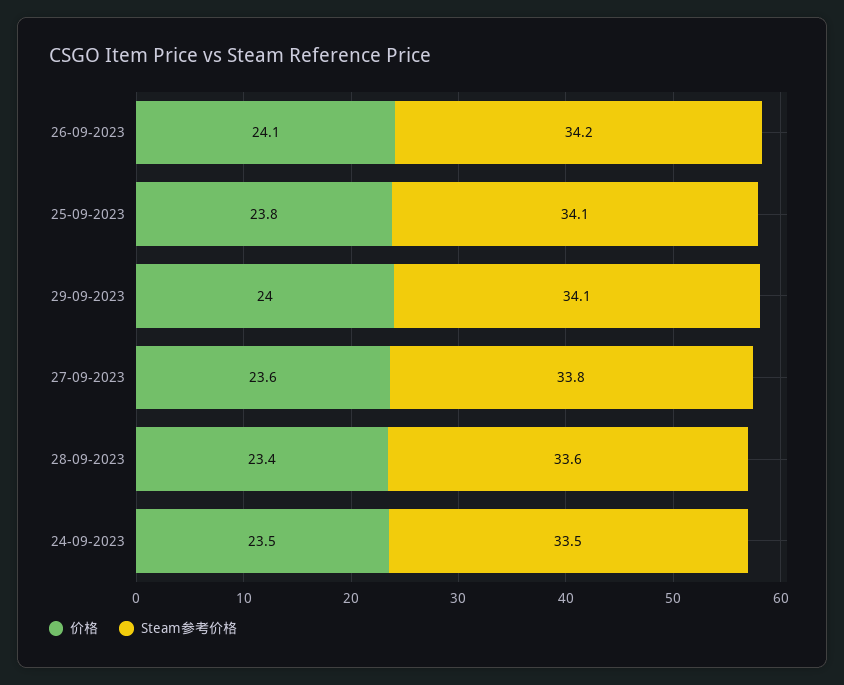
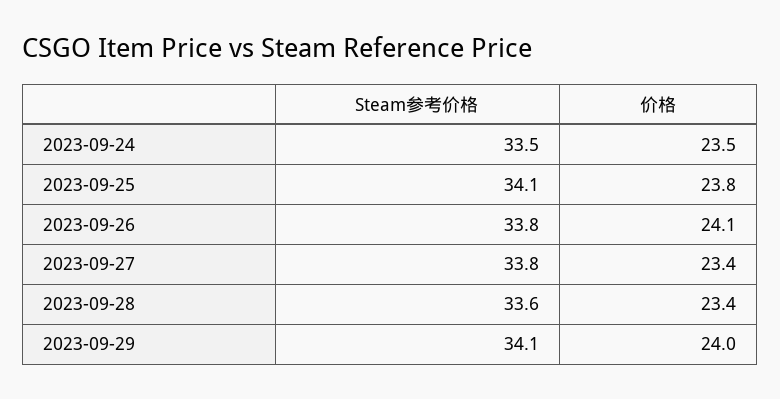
Steam参考价格, 26-09-2023: 34.2 -> 33.8
价格, 27-09-2023: 23.6 -> 23.4

